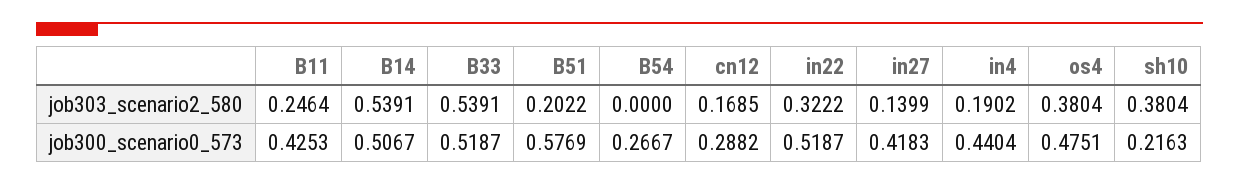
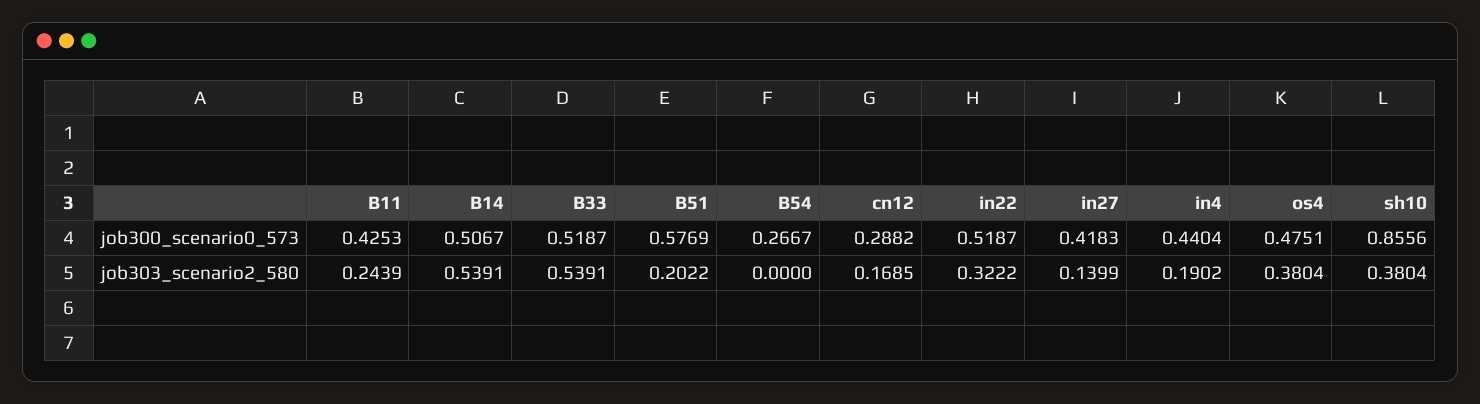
B11, job303_scenario2_580: 0.2464 -> 0.2439
sh10, job300_scenario0_573: 0.2163 -> 0.8556

